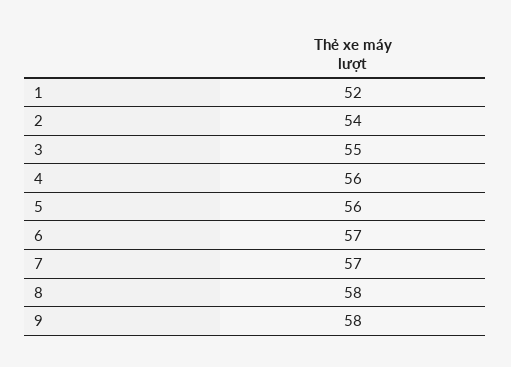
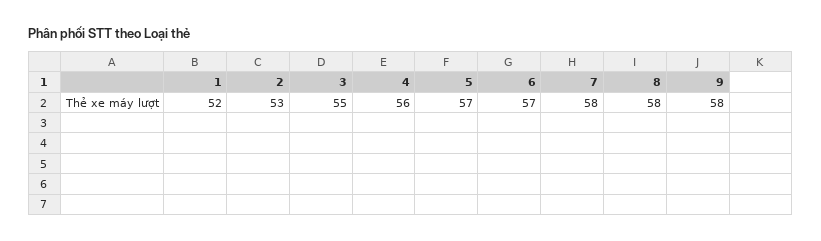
2: 54 -> 53
5: 56 -> 57
7: 57 -> 58

